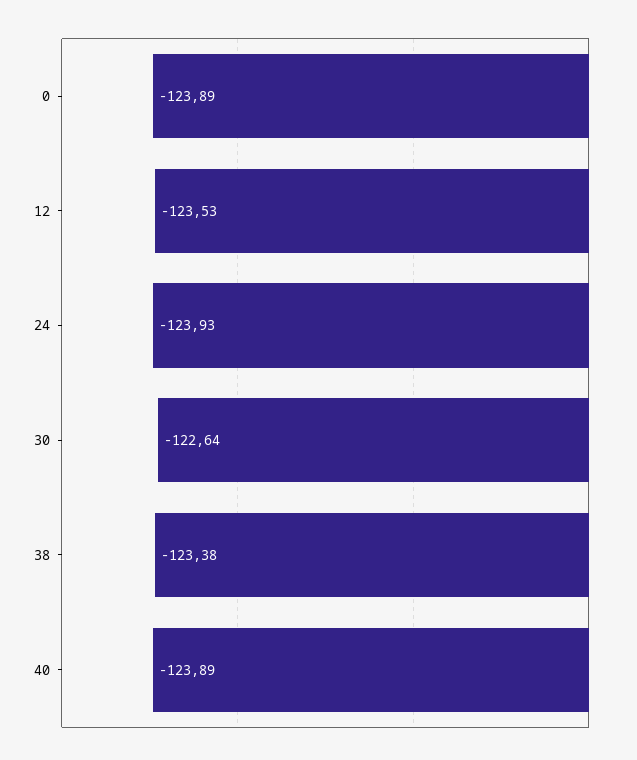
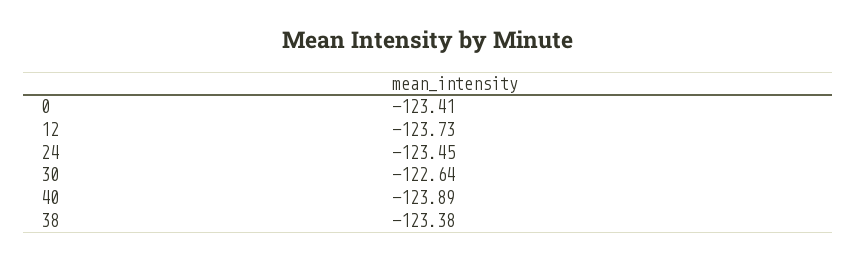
0: -123.89 -> -123.41
12: -123.53 -> -123.73
24: -123.93 -> -123.45

